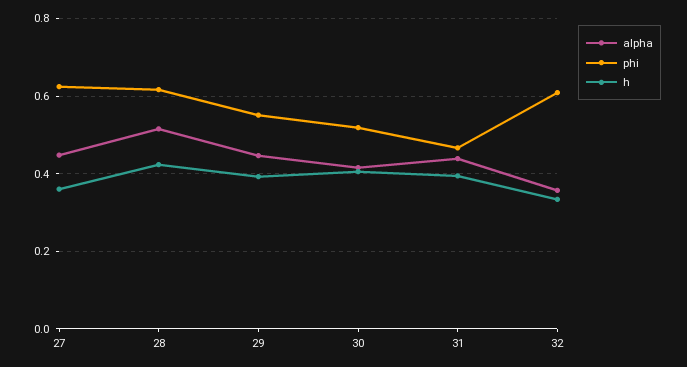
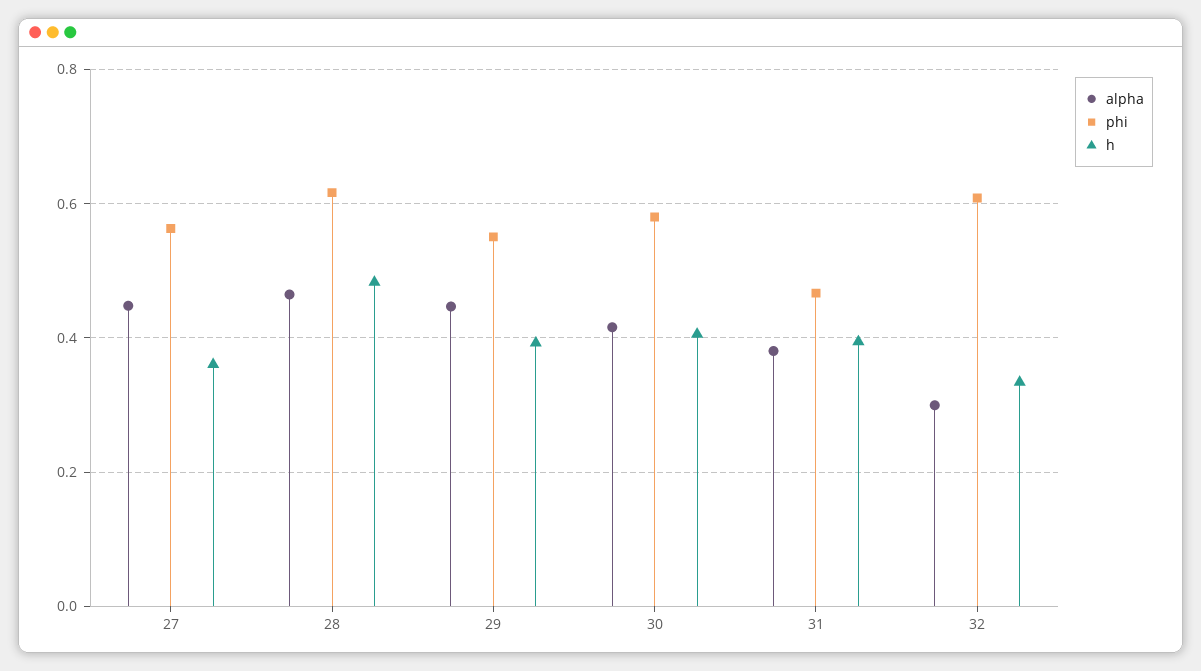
phi, 27: 0.62 -> 0.56
alpha, 28: 0.52 -> 0.46
h, 28: 0.42 -> 0.48
phi, 30: 0.52 -> 0.58
alpha, 31: 0.44 -> 0.38
alpha, 32: 0.36 -> 0.3

